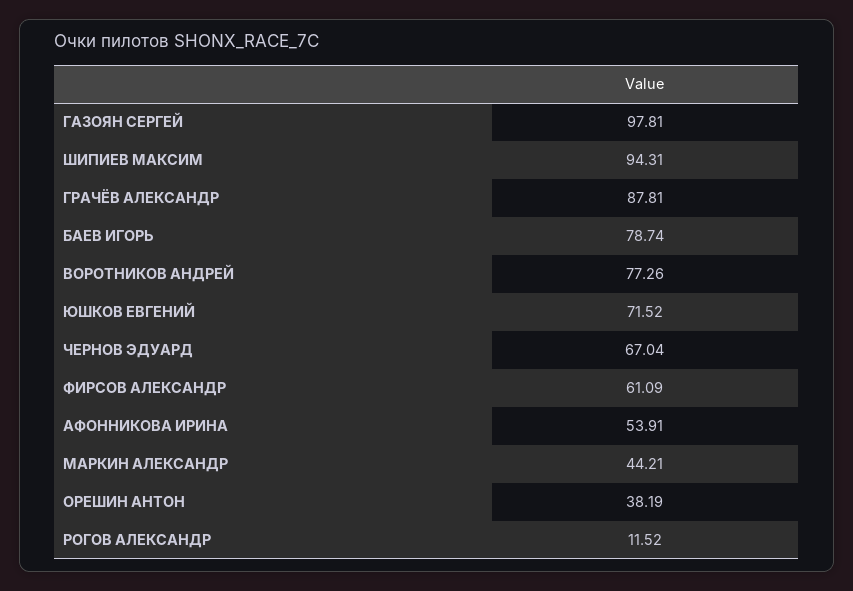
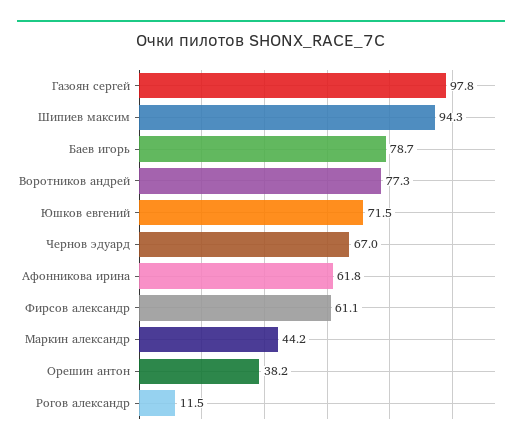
ГРАЧЁВ АЛЕКСАНДР: 87.81 -> none
АФОННИКОВА ИРИНА: 53.91 -> 61.8

